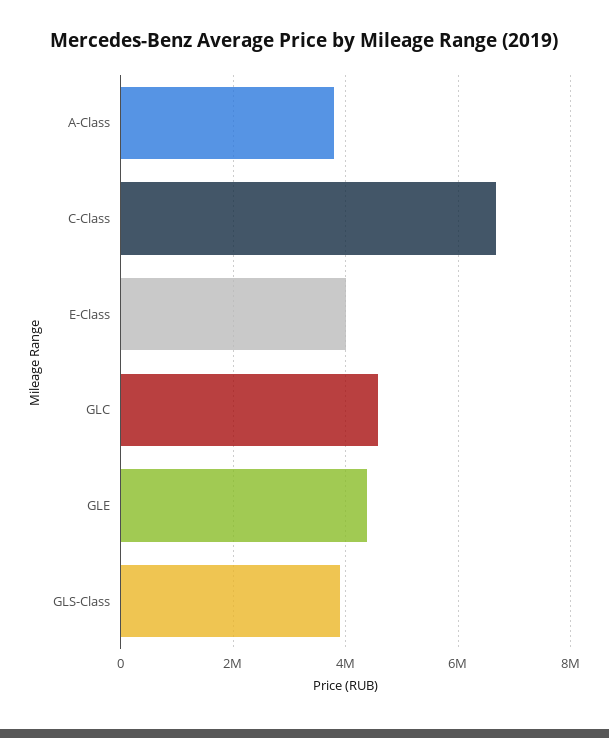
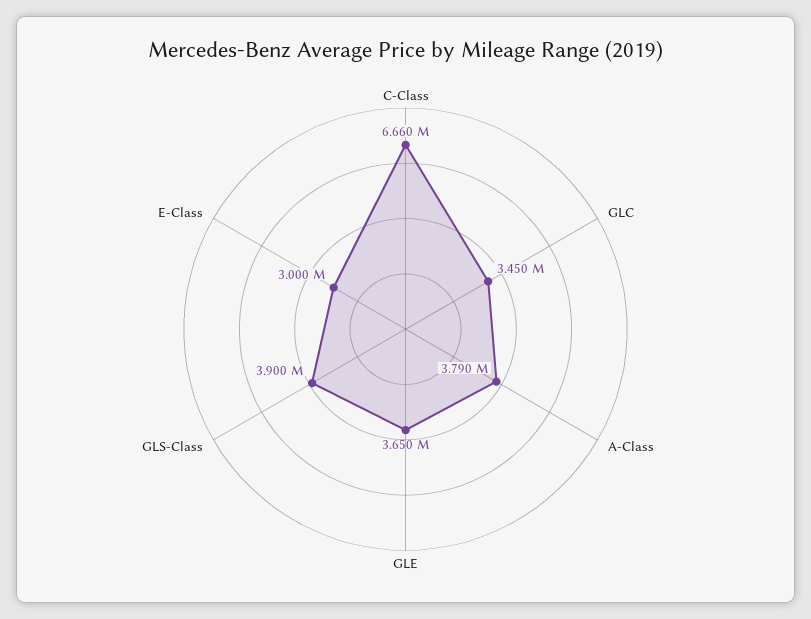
E-Class: 4000000 -> 3000000
GLC: 4600000 -> 3450000
GLE: 4400000 -> 3650000

